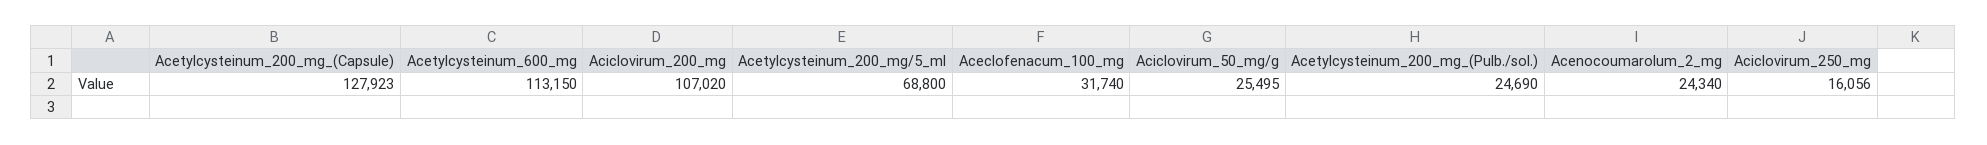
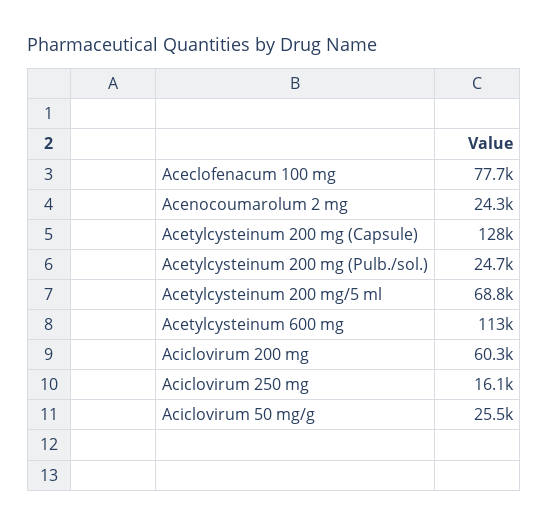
Aciclovirum_200_mg: 107020 -> 60300
Aceclofenacum_100_mg: 31740 -> 77700

